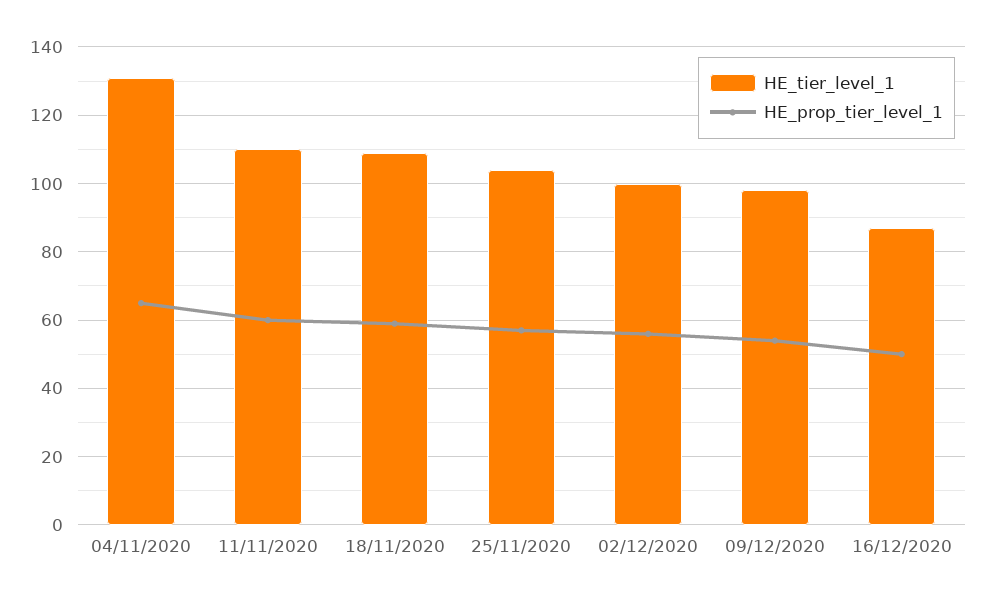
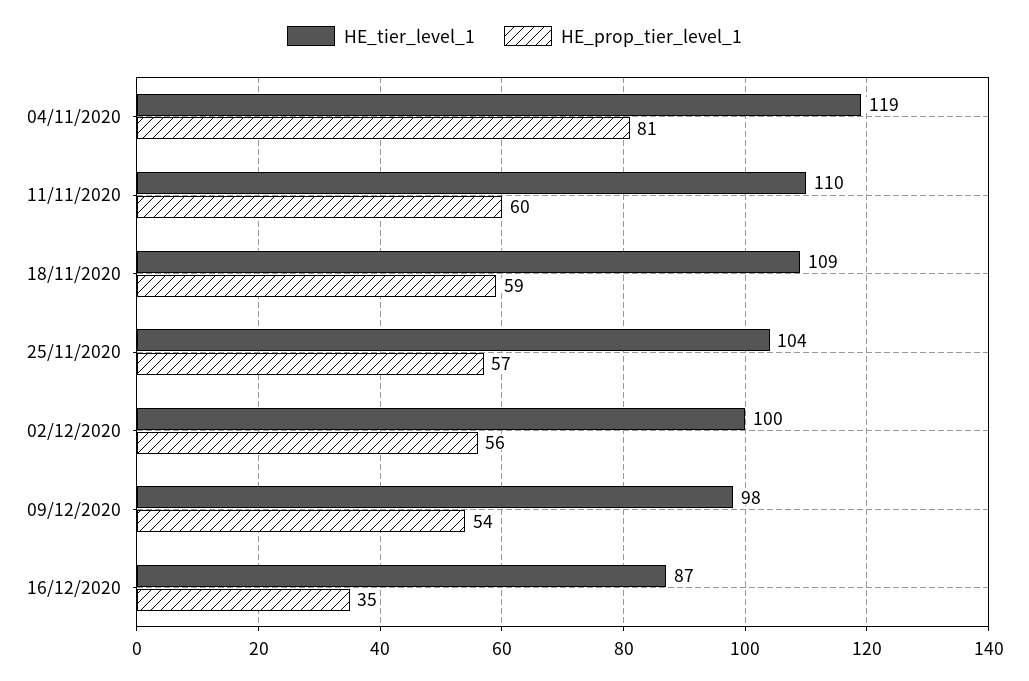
HE_tier_level_1, 04/11/2020: 130 -> 119
HE_prop_tier_level_1, 04/11/2020: 65 -> 81
HE_prop_tier_level_1, 16/12/2020: 50 -> 35

